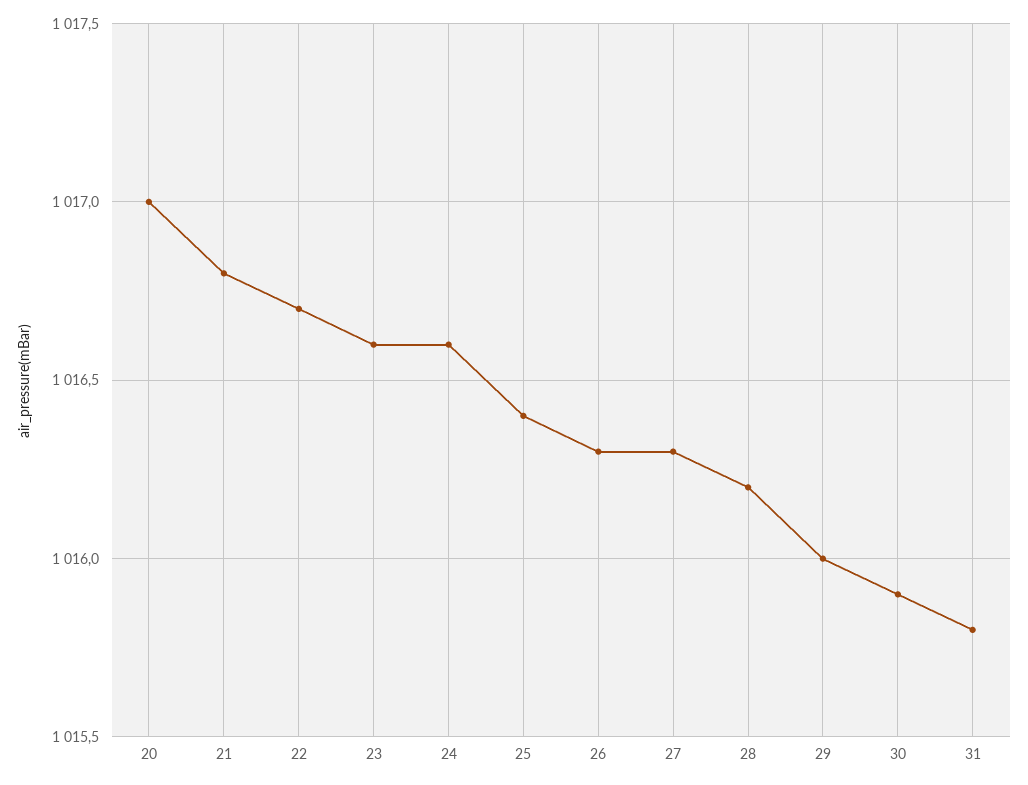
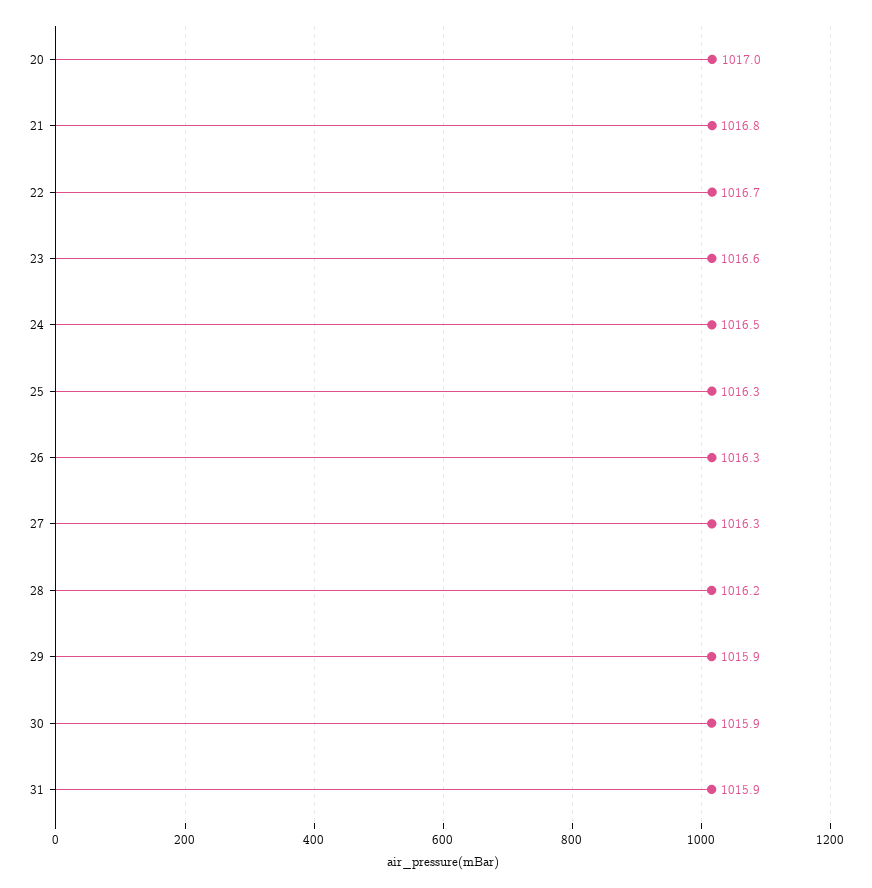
24: 1016.6 -> 1016.5
25: 1016.4 -> 1016.3
29: 1016 -> 1015.9
31: 1015.8 -> 1015.9

